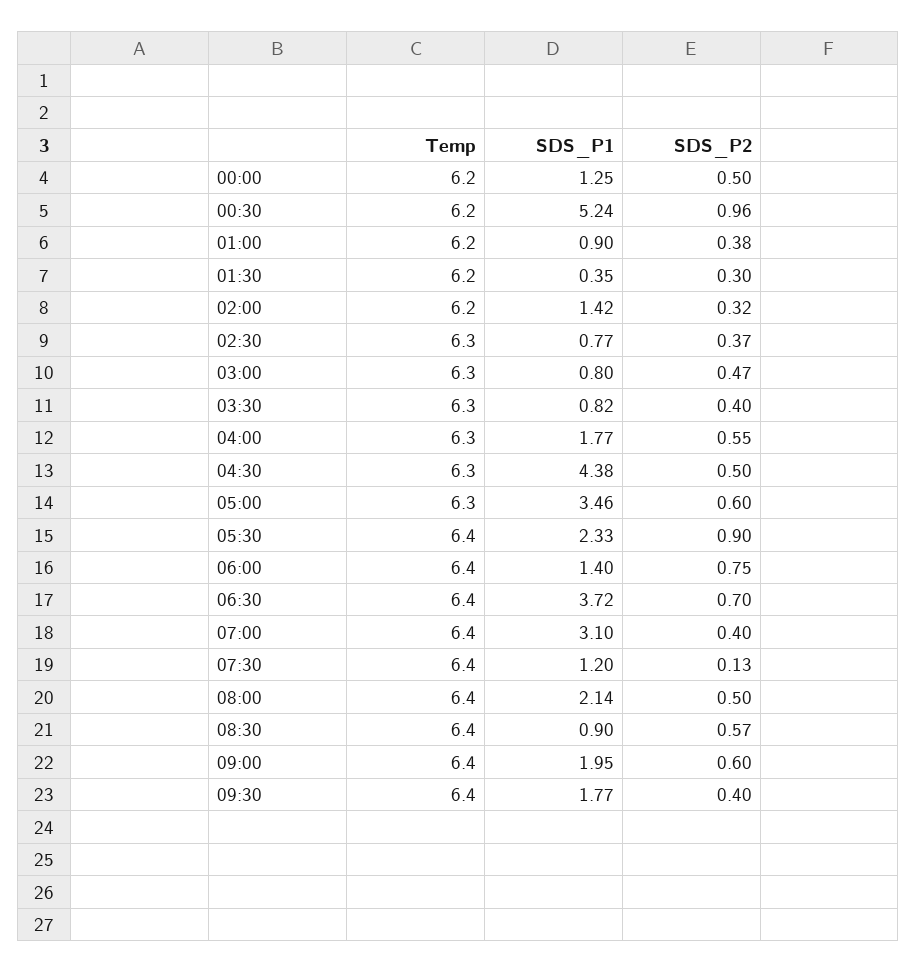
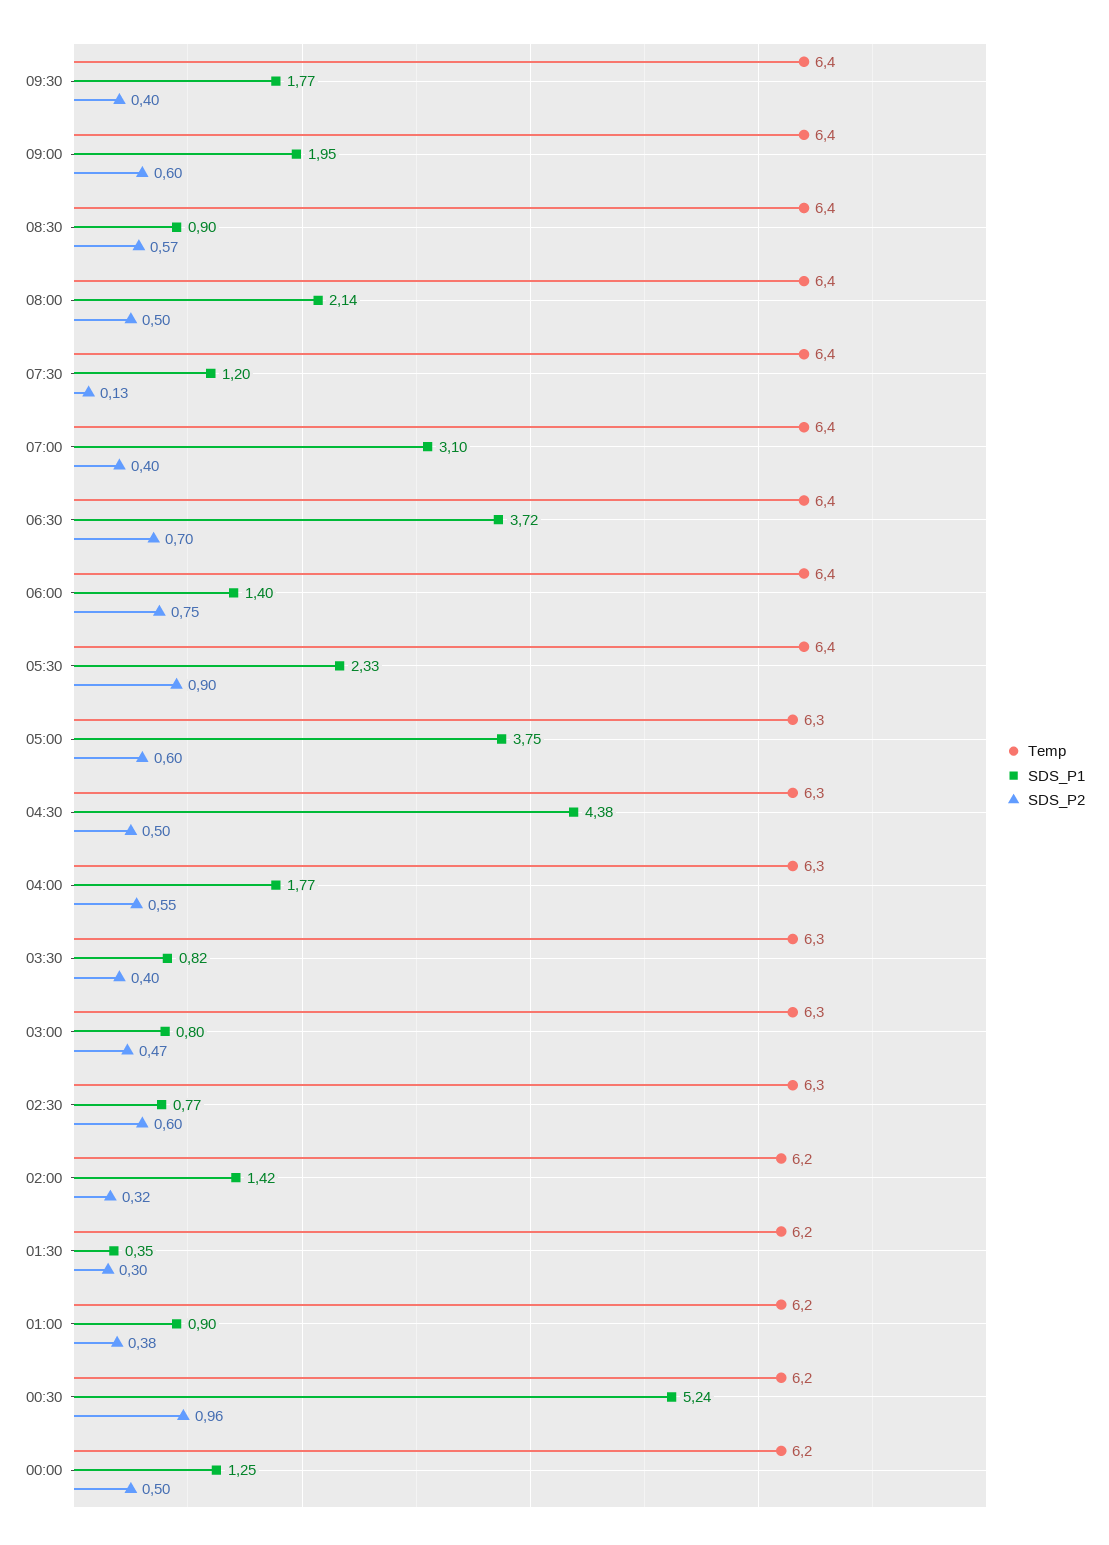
SDS_P2, 02:30: 0.37 -> 0.6
SDS_P1, 05:00: 3.46 -> 3.75

